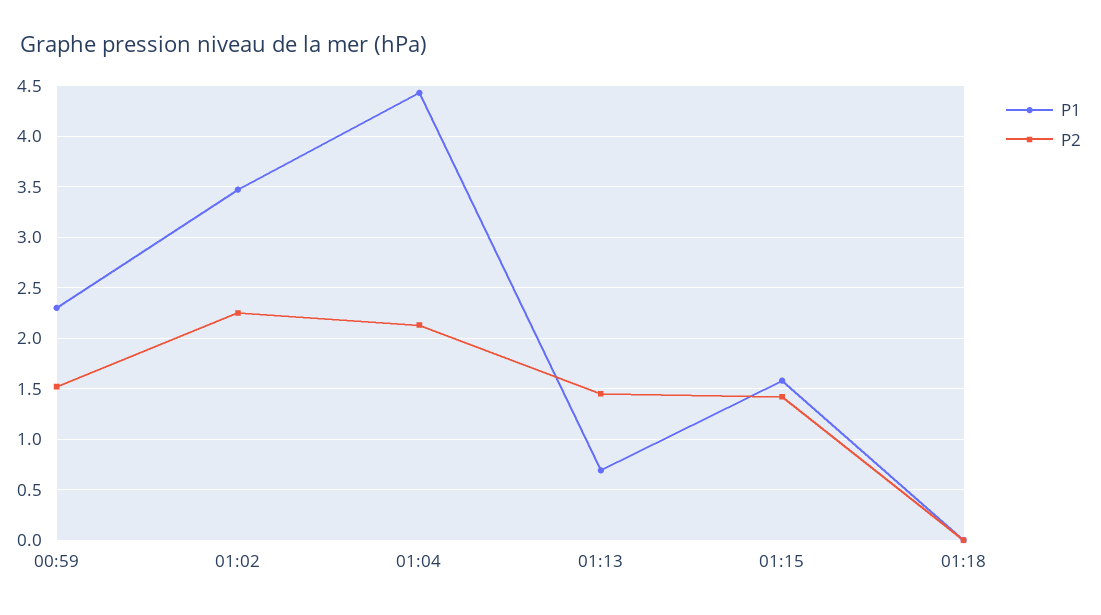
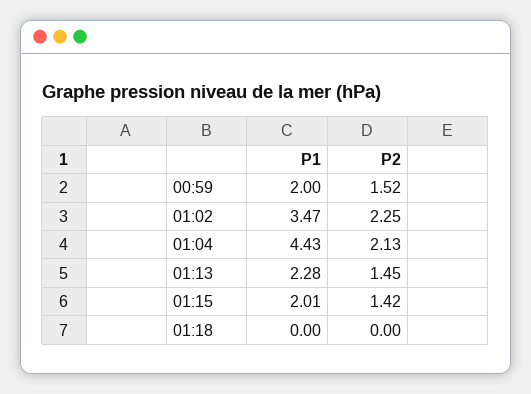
P1, 00:59: 2.3 -> 2
P1, 01:13: 0.7 -> 2.28
P1, 01:15: 1.6 -> 2.01

